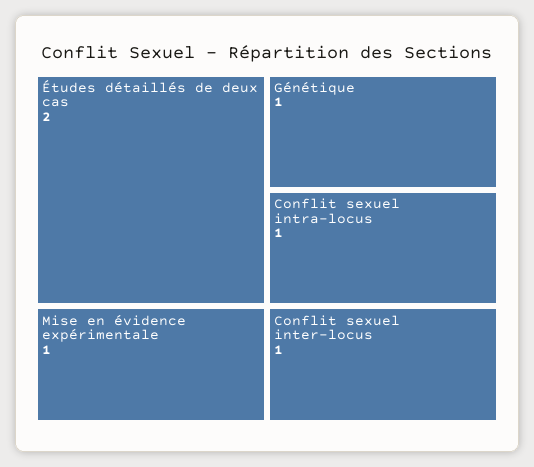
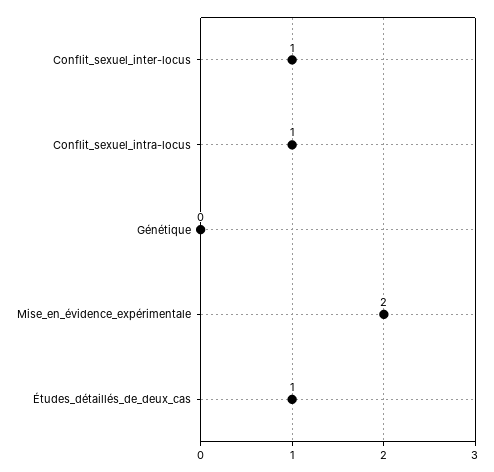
Études détaillés de deux cas: 2 -> 1
Mise en évidence expérimentale: 1 -> 2
Génétique: 1 -> 0

